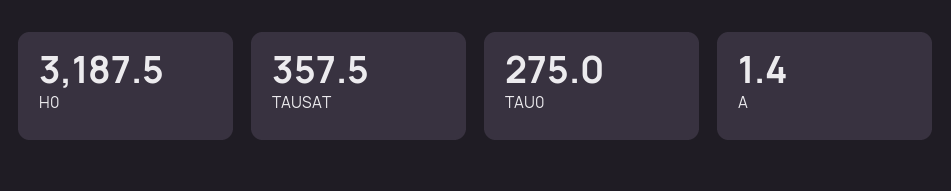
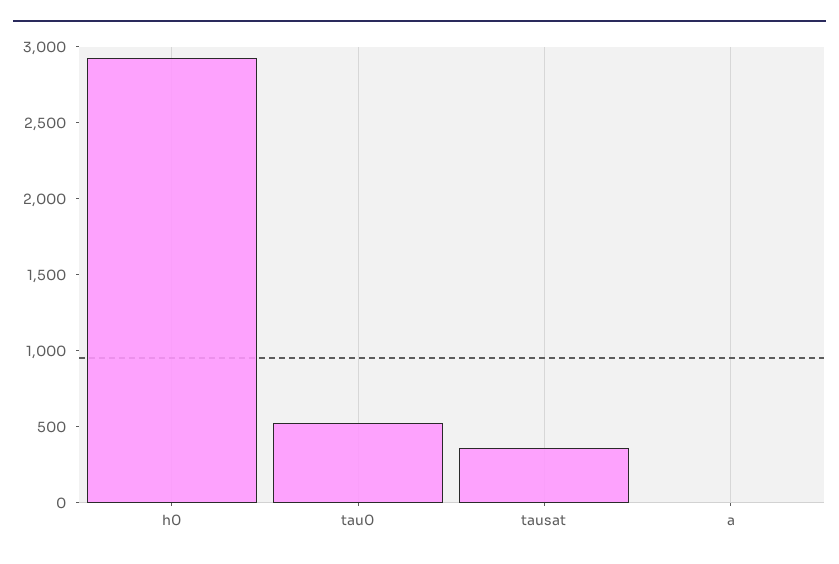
H0: 3187.5 -> 2900
TAU0: 275 -> 500

